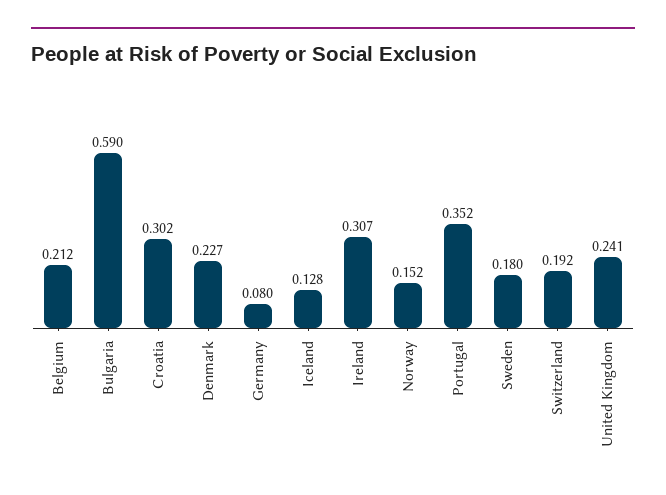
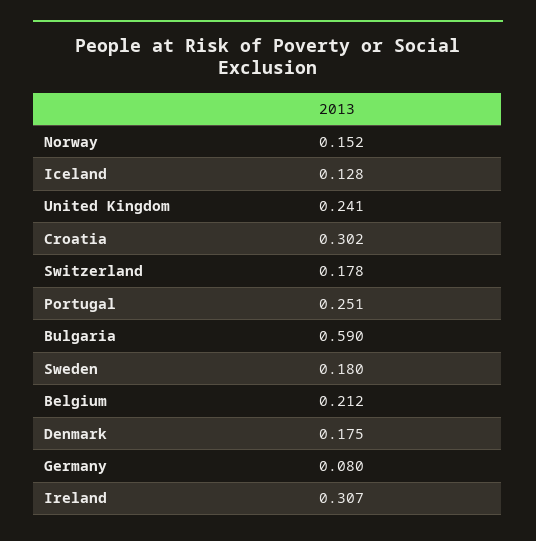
Denmark: 0.227 -> 0.175
Portugal: 0.352 -> 0.251
Switzerland: 0.192 -> 0.178

